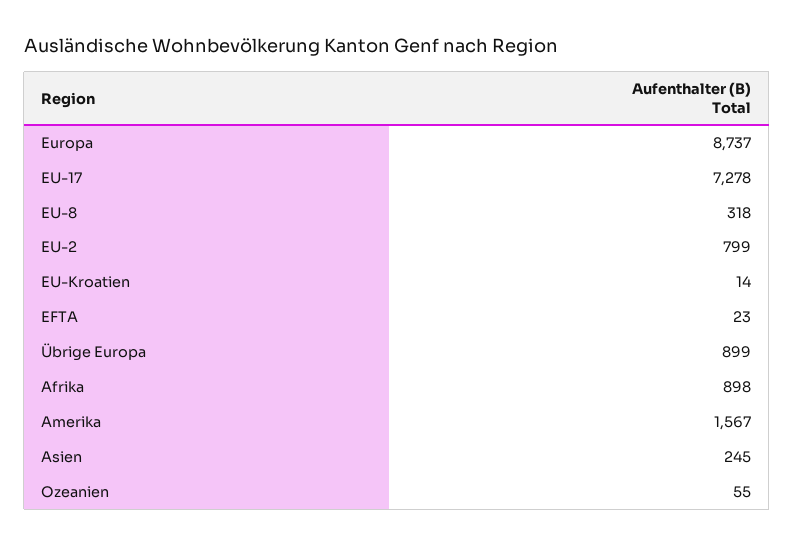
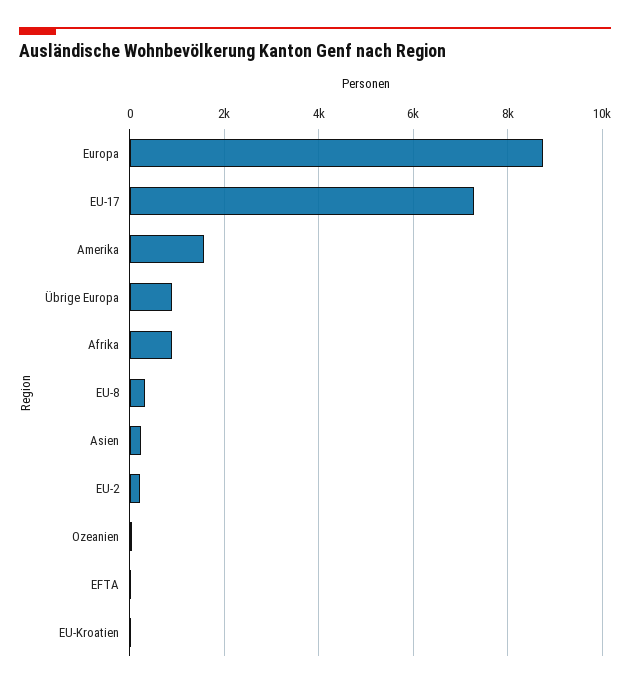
EU-2: 799 -> 200

